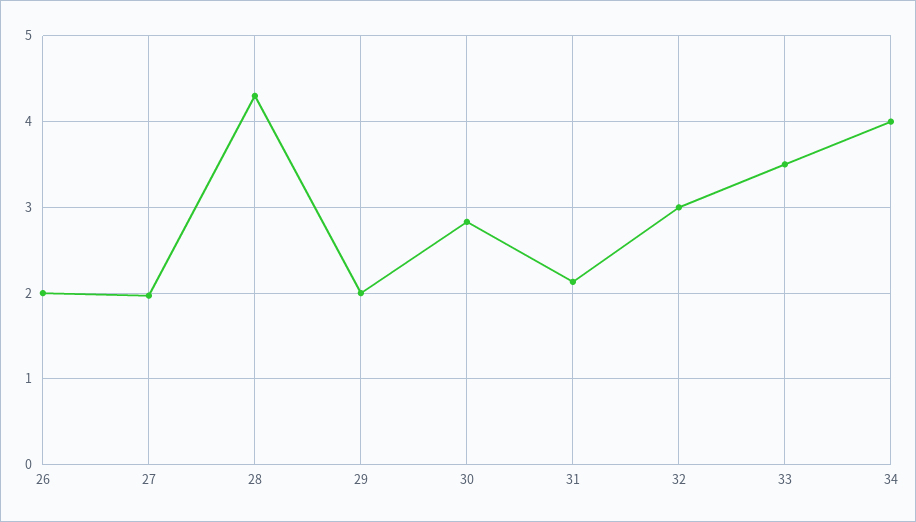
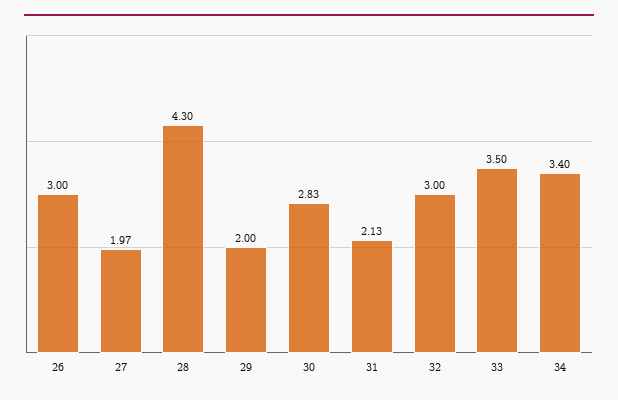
26: 2 -> 3
34: 4 -> 3.4

